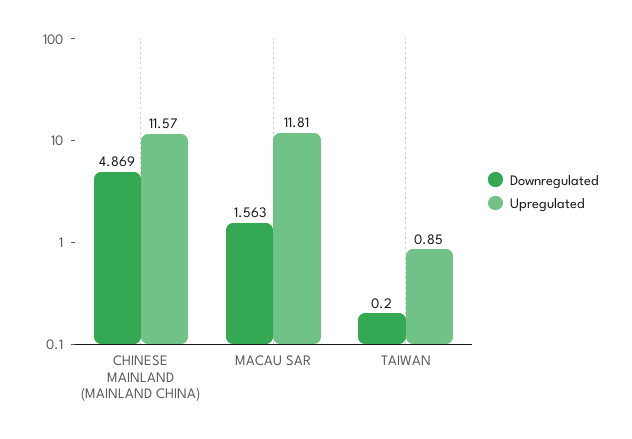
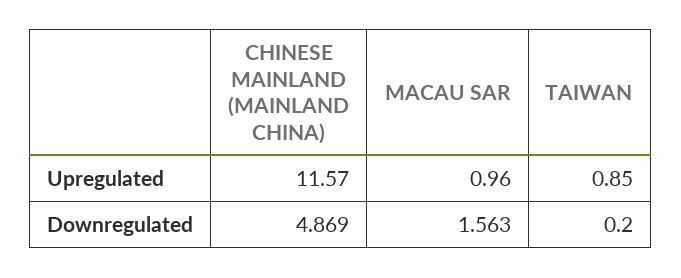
Upregulated, MACAU SAR: 11.81 -> 0.96

